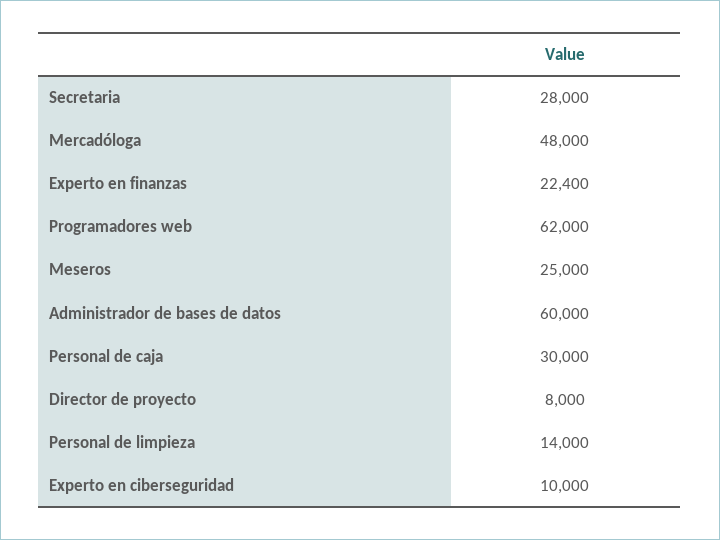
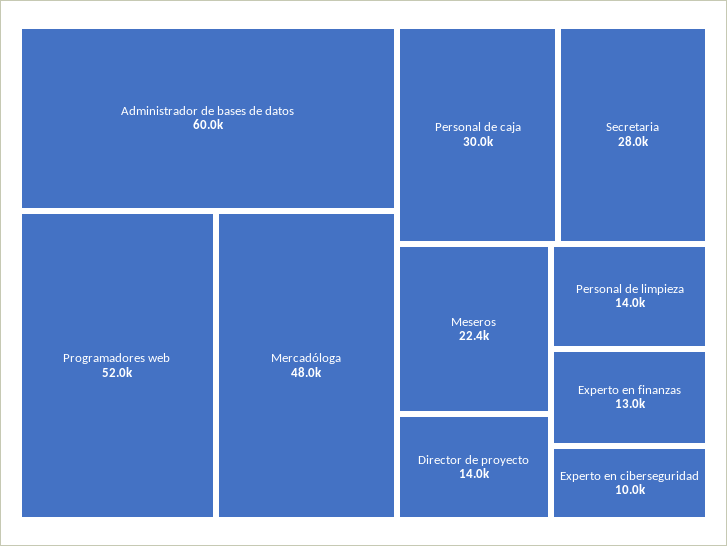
Experto en finanzas: 22400 -> 13000
Programadores web: 62000 -> 52000
Meseros: 25000 -> 22400
Director de proyecto: 8000 -> 14000

